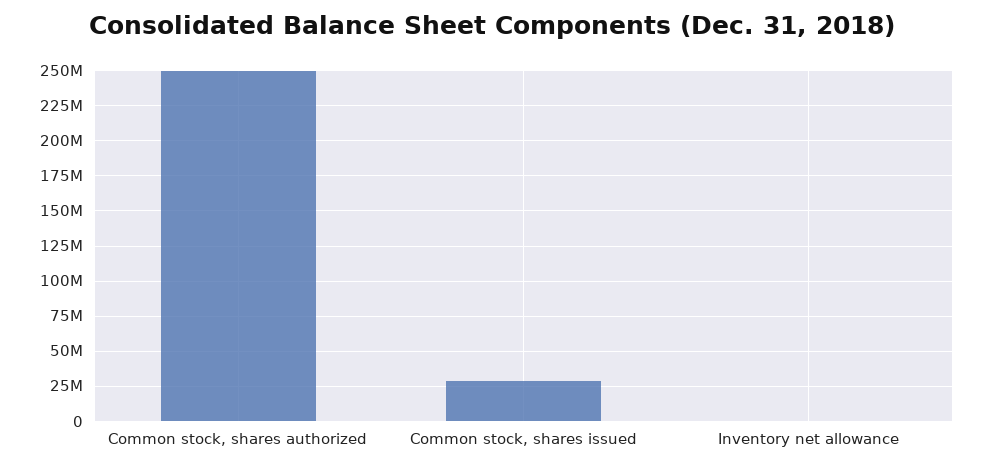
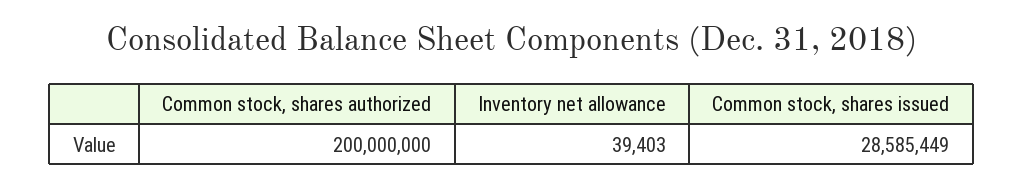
Common stock, shares authorized: 250000000 -> 200000000

